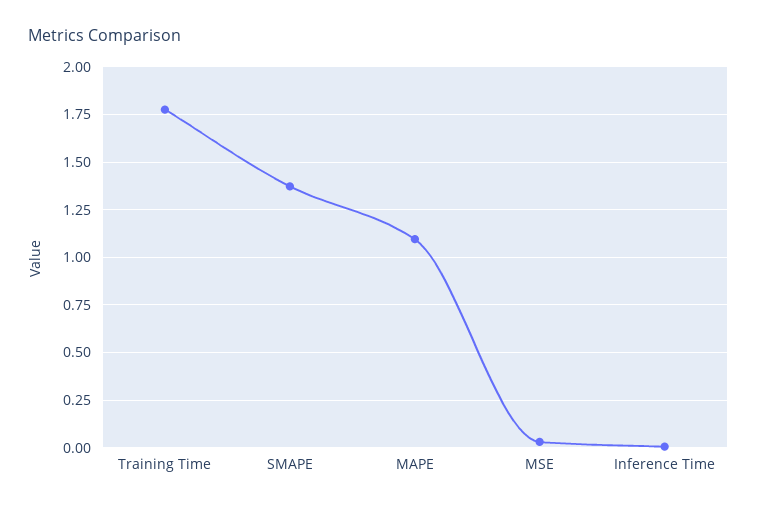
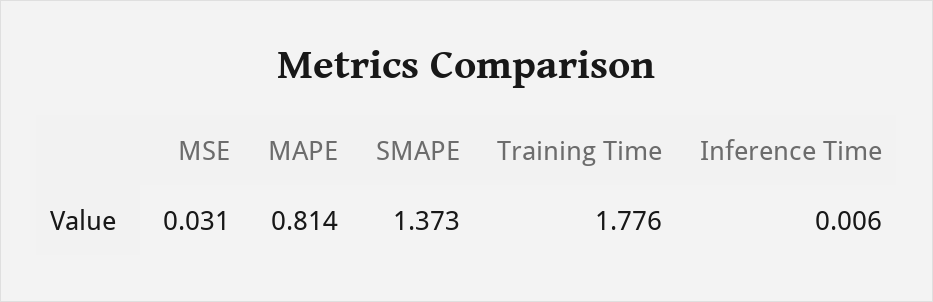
MAPE: 1.1 -> 0.814

